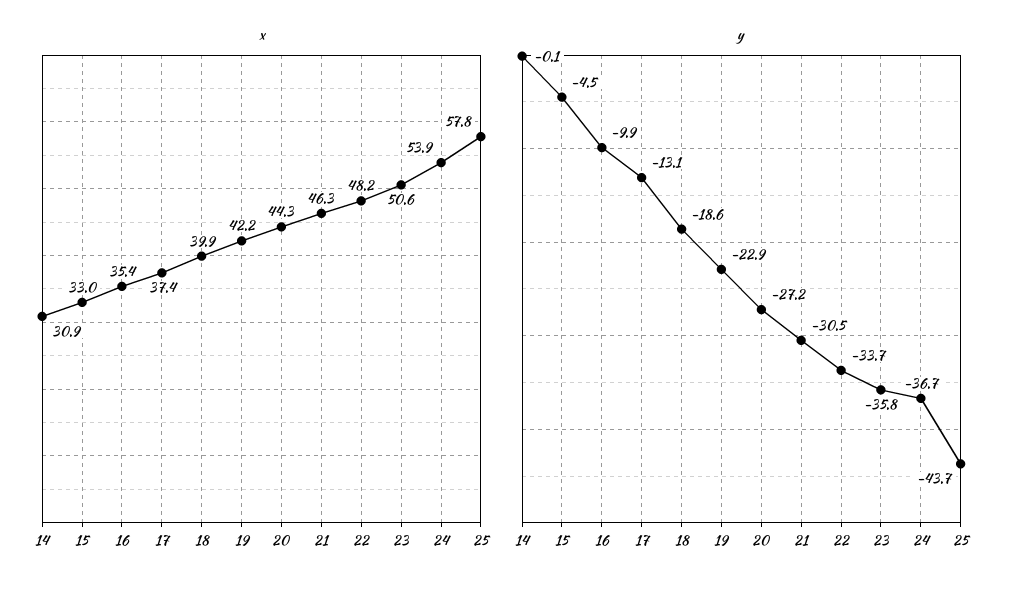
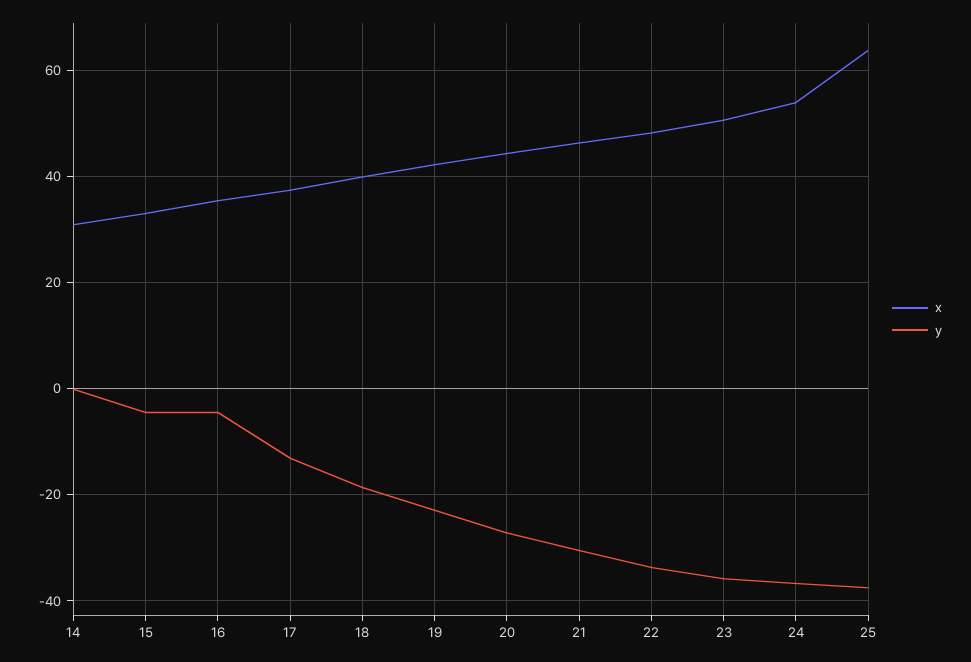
x, 25: 57.8 -> 64
y, 16: -9.9 -> -4
y, 25: -43.7 -> -38

